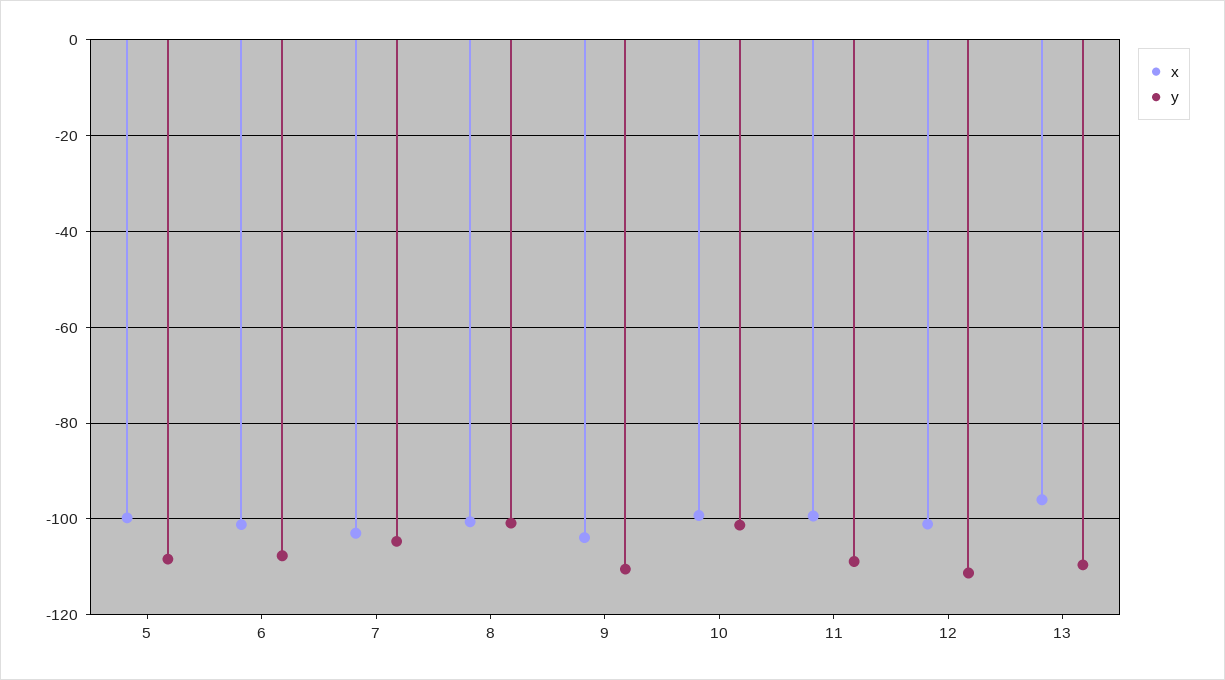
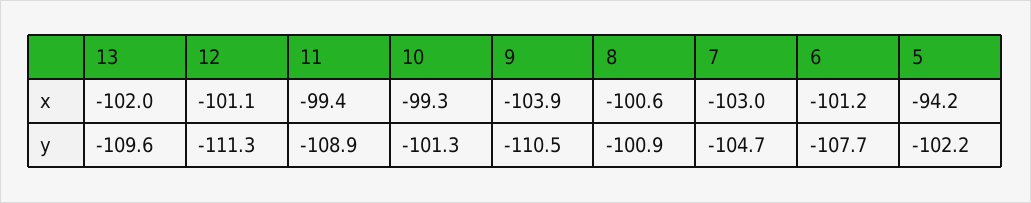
x, 5: -100 -> -94.2
y, 5: -108 -> -102.2
x, 13: -96 -> -102

